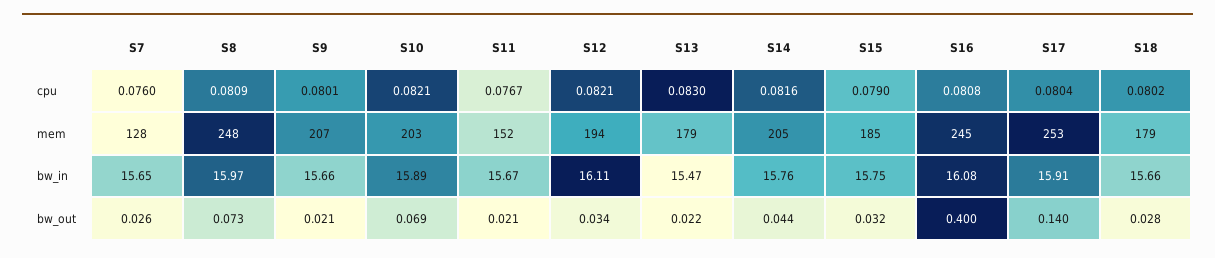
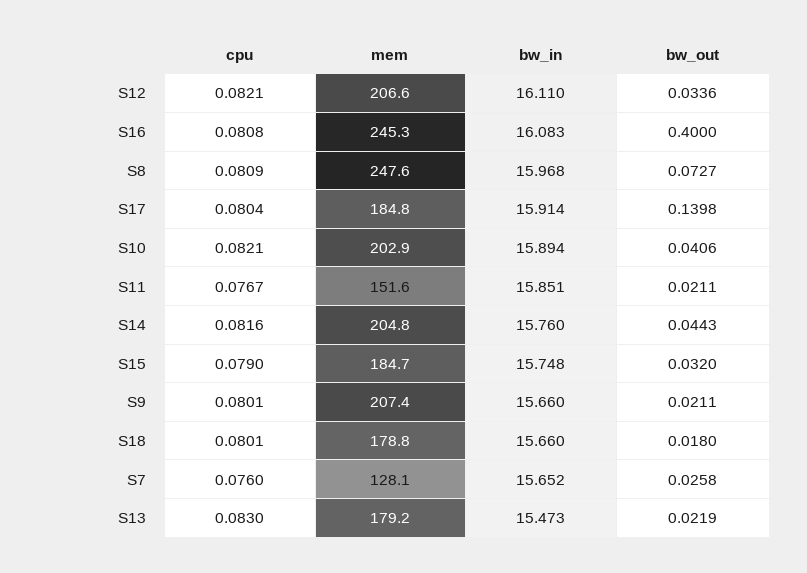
S18, cpu: 0.0802 -> 0.0801
S12, mem: 194 -> 206.6
S17, mem: 253 -> 184.8
S11, bw_in: 15.67 -> 15.851
S10, bw_out: 0.069 -> 0.0406
S18, bw_out: 0.028 -> 0.018

